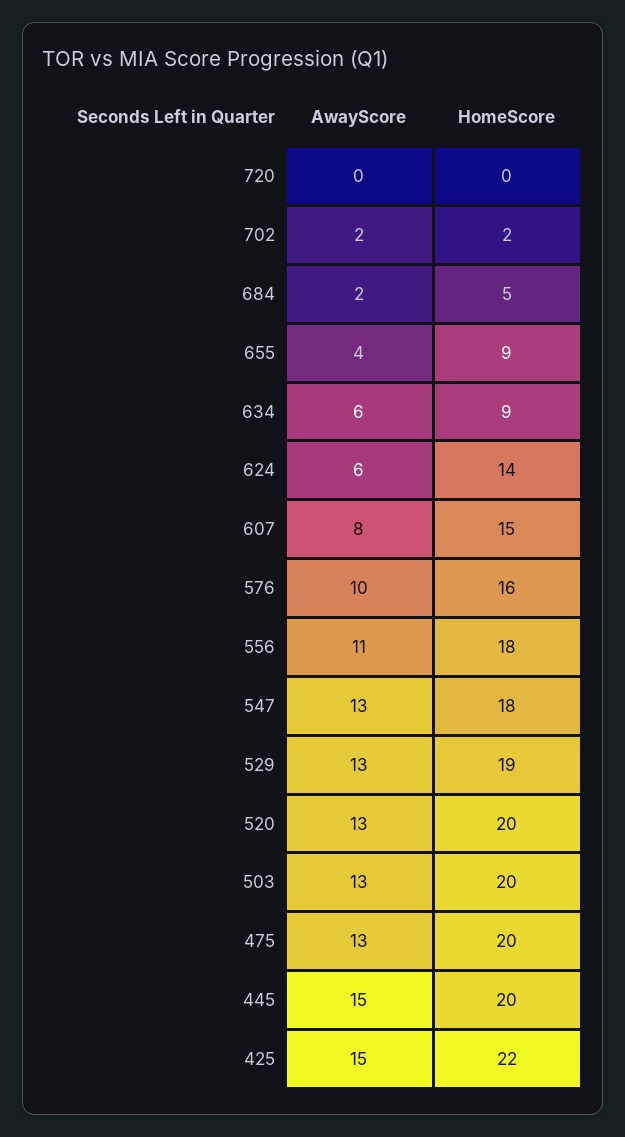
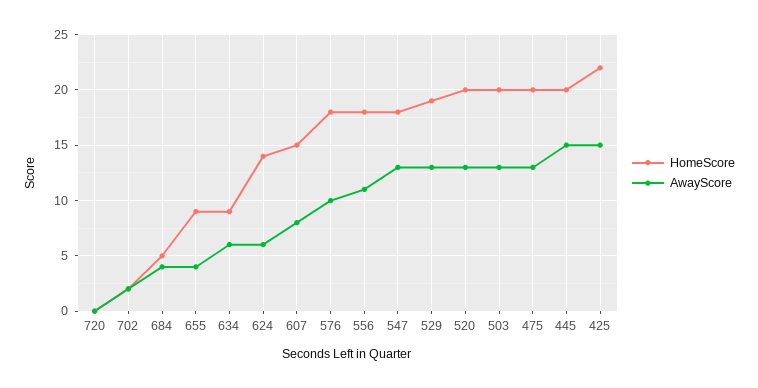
AwayScore, 684: 2 -> 4
HomeScore, 576: 16 -> 18

